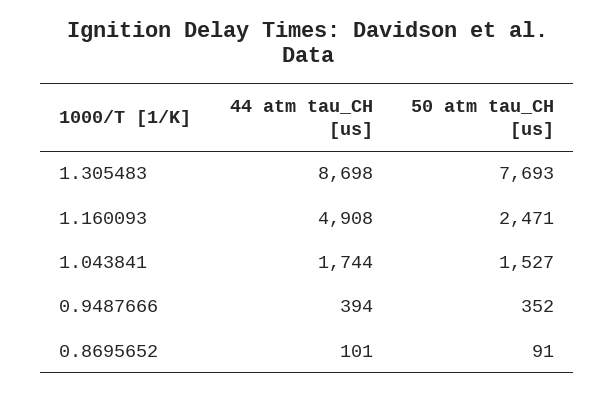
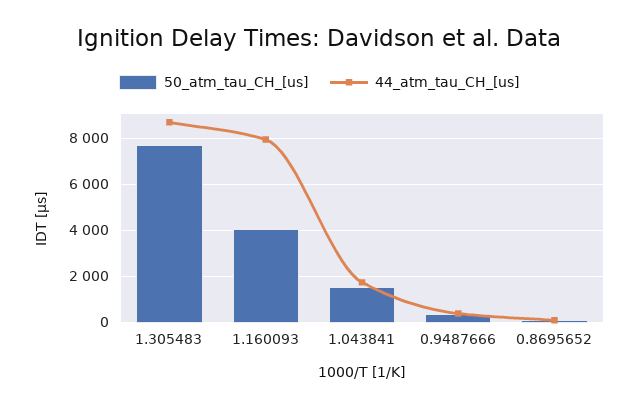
44 atm tau_CH [us], 1.160093: 4908 -> 8000
50 atm tau_CH [us], 1.160093: 2471 -> 4000

